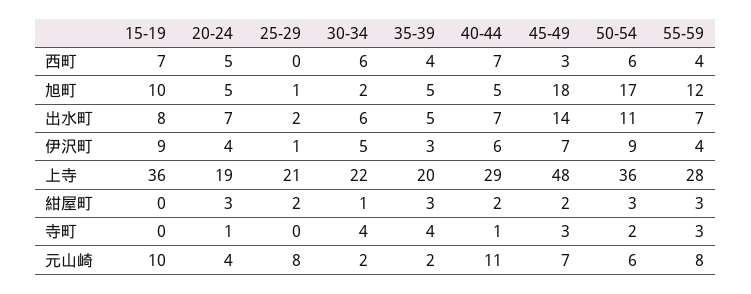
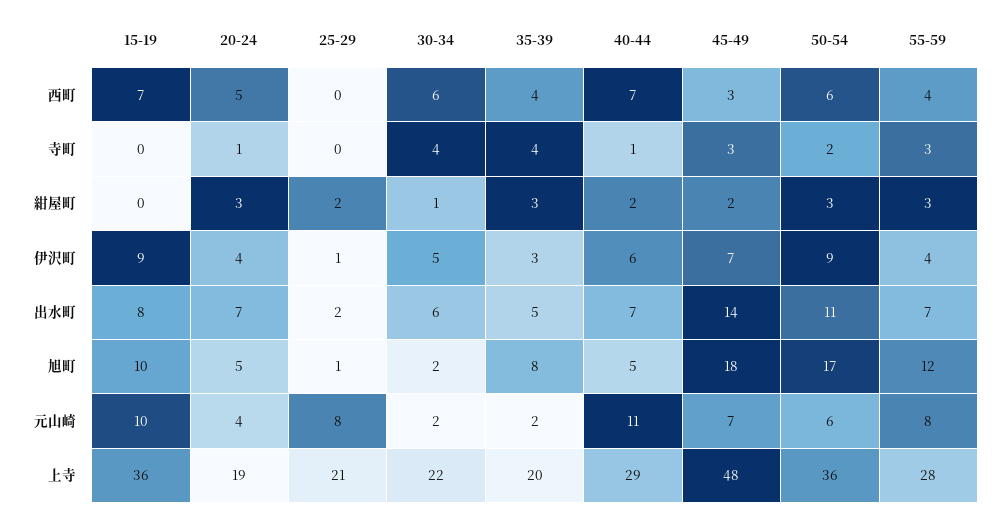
35-39, 旭町: 5 -> 8

